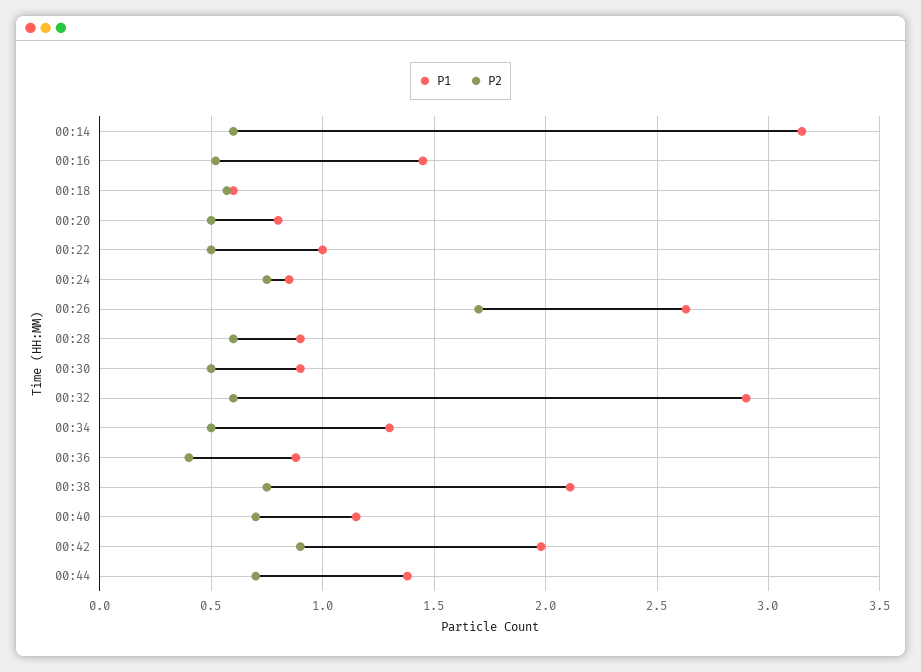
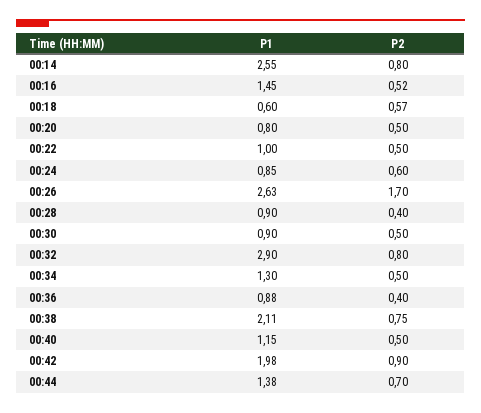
P1, 00:14: 3.15 -> 2.55
P2, 00:14: 0.6 -> 0.8
P2, 00:24: 0.75 -> 0.6
P2, 00:28: 0.6 -> 0.4
P2, 00:32: 0.6 -> 0.8
P2, 00:40: 0.7 -> 0.5

